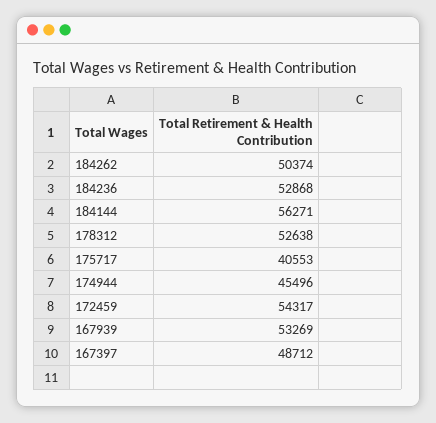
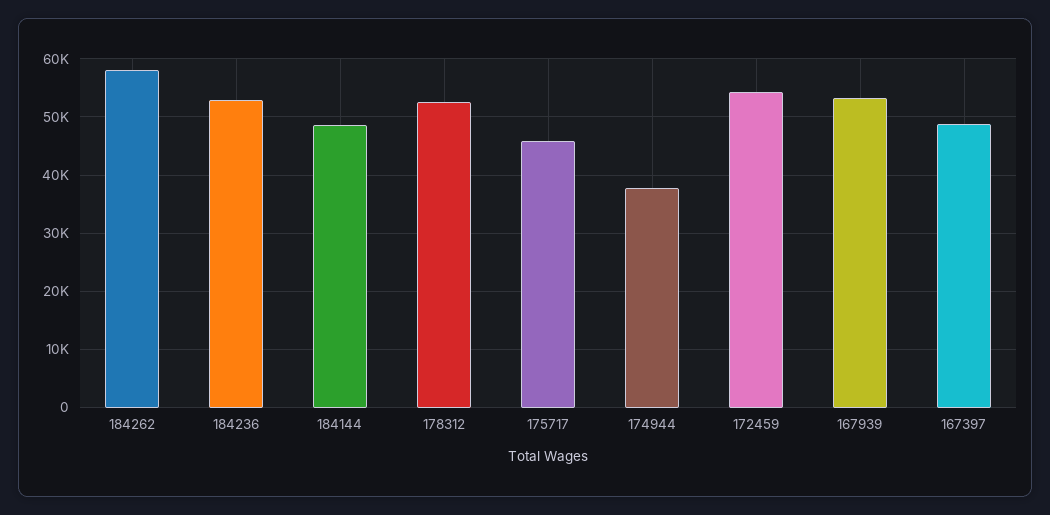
184262: 50374 -> 58000
184144: 56271 -> 48000
175717: 40553 -> 46000
174944: 45496 -> 38000

